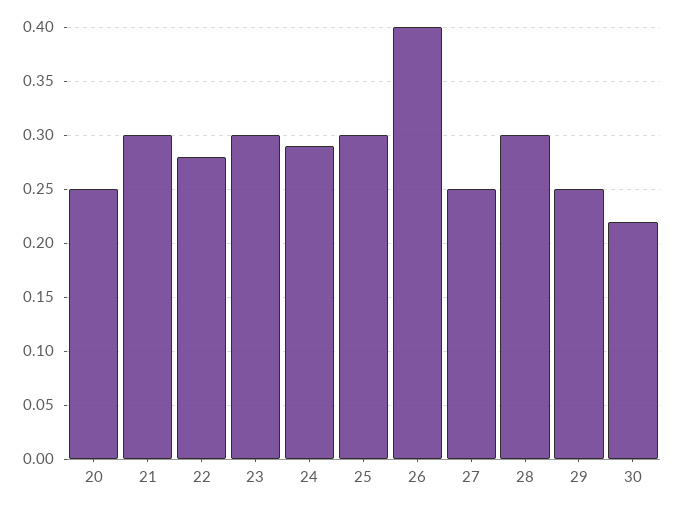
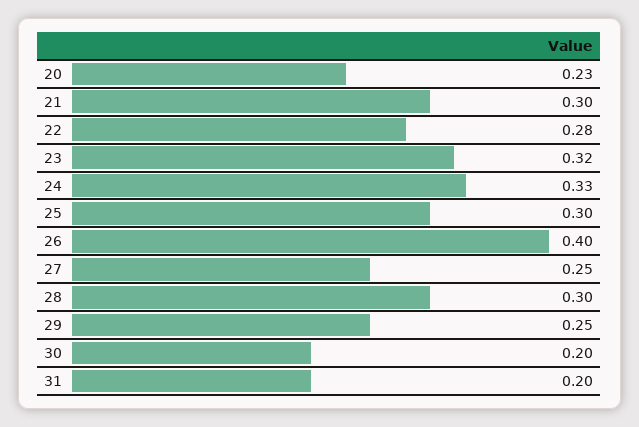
20: 0.25 -> 0.23
23: 0.3 -> 0.32
24: 0.29 -> 0.33
30: 0.22 -> 0.2
31: none -> 0.2

